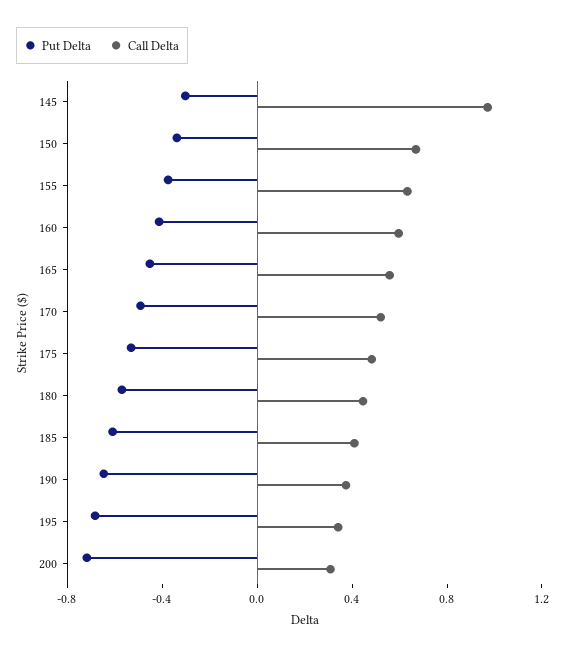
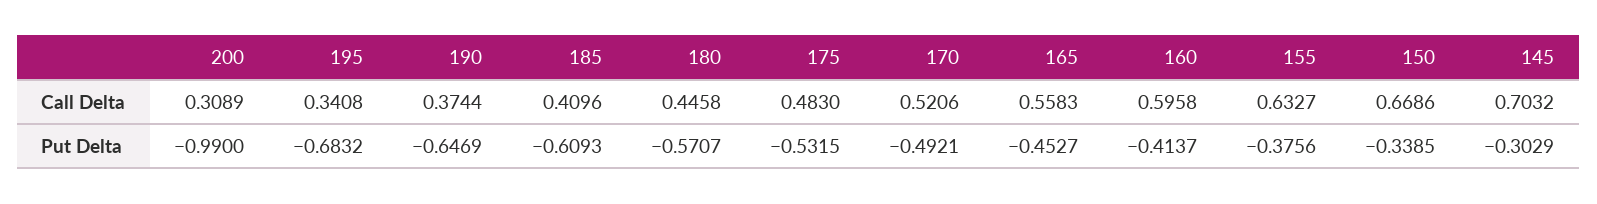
Call Delta, 145: 1 -> 0.7032
Put Delta, 200: -0.7 -> -0.99

